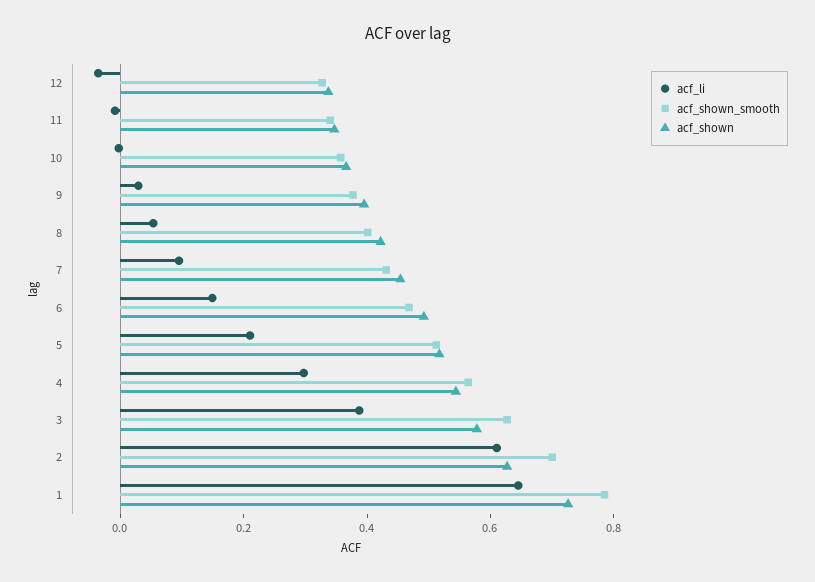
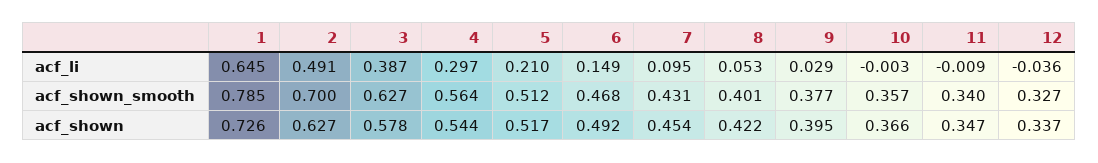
acf_li, 2: 0.6 -> 0.491

